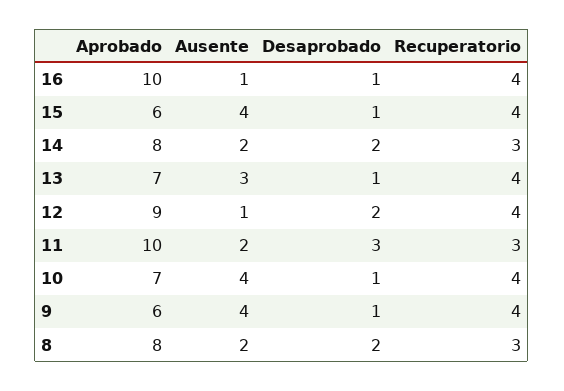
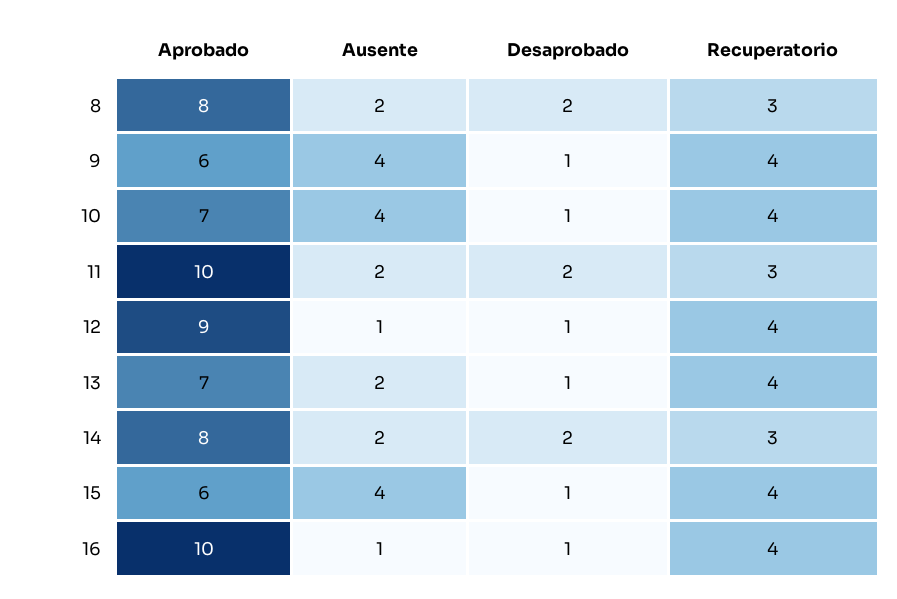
Ausente, 13: 3 -> 2
Desaprobado, 12: 2 -> 1
Desaprobado, 11: 3 -> 2

